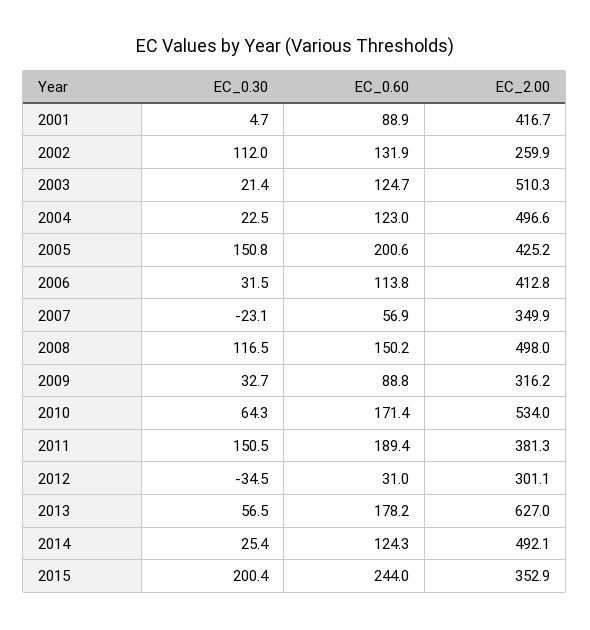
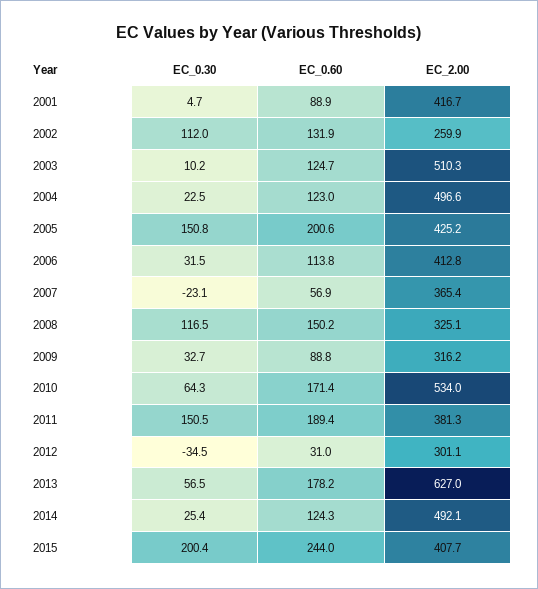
EC_0.30, 2003: 21.4 -> 10.2
EC_2.00, 2007: 349.9 -> 365.4
EC_2.00, 2008: 498 -> 325.1
EC_2.00, 2015: 352.9 -> 407.7

